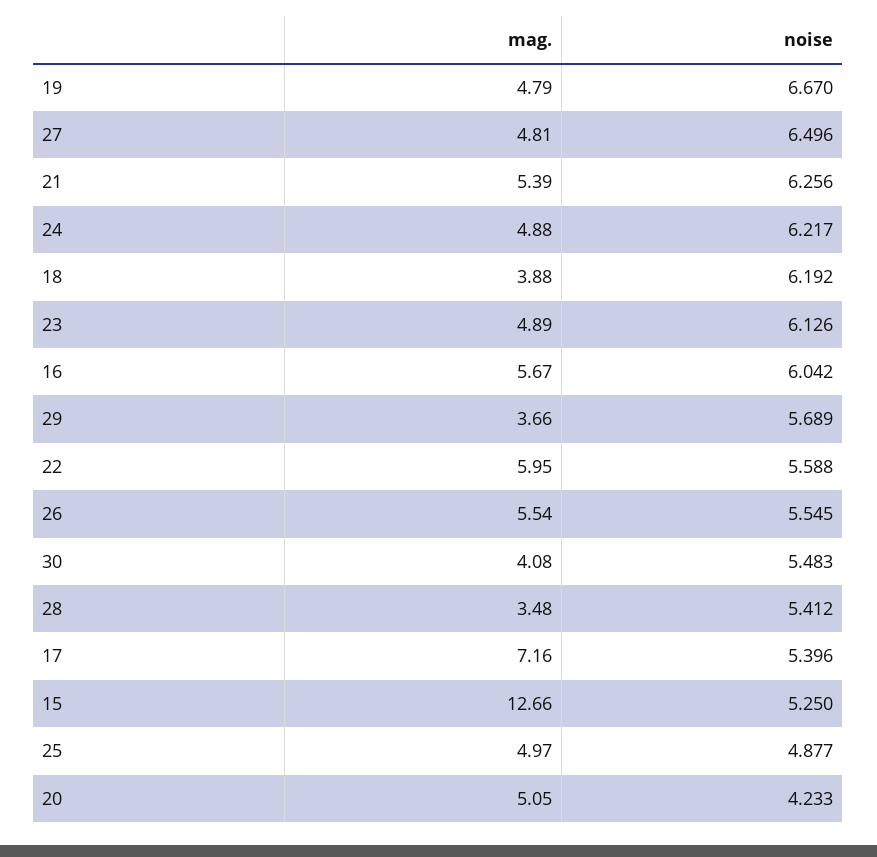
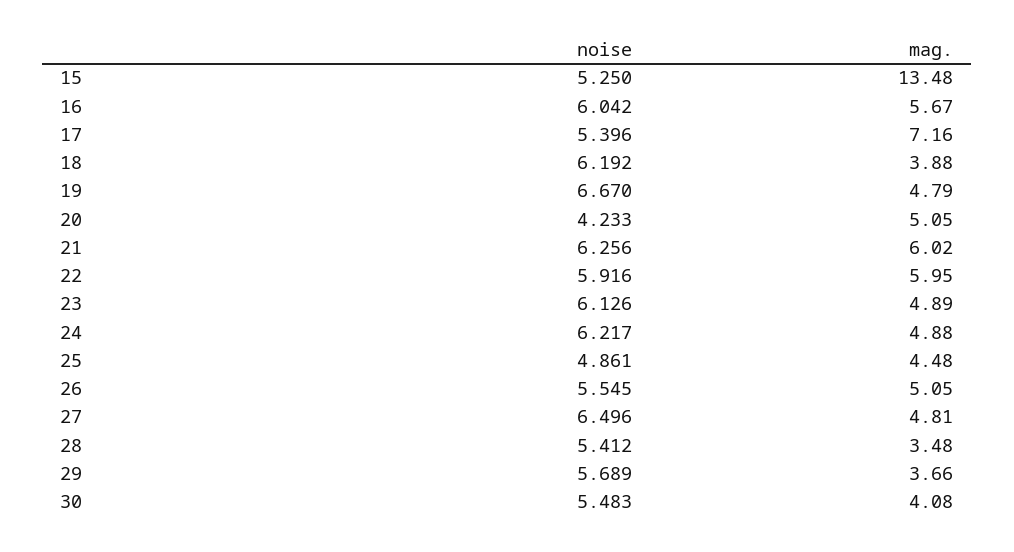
mag., 21: 5.39 -> 6.02
noise, 22: 5.588 -> 5.916
mag., 26: 5.54 -> 5.05
mag., 15: 12.66 -> 13.48
mag., 25: 4.97 -> 4.48
noise, 25: 4.877 -> 4.861

